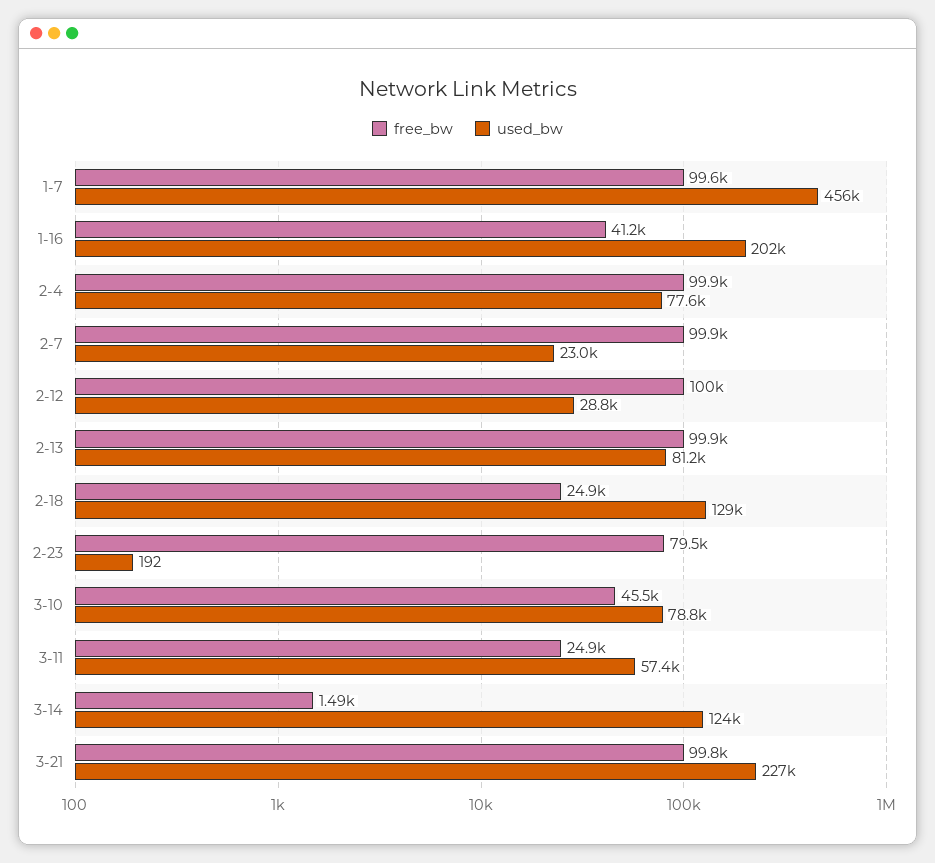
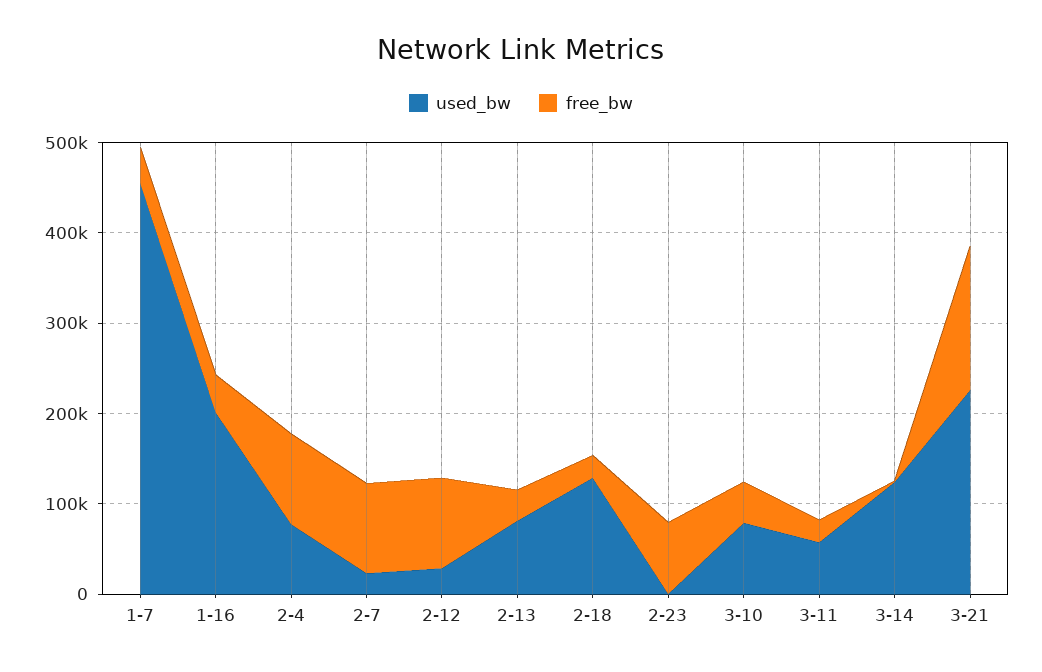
free_bw, 1-7: 99600 -> 40000
free_bw, 2-13: 99900 -> 40000
free_bw, 3-21: 99800 -> 160000

